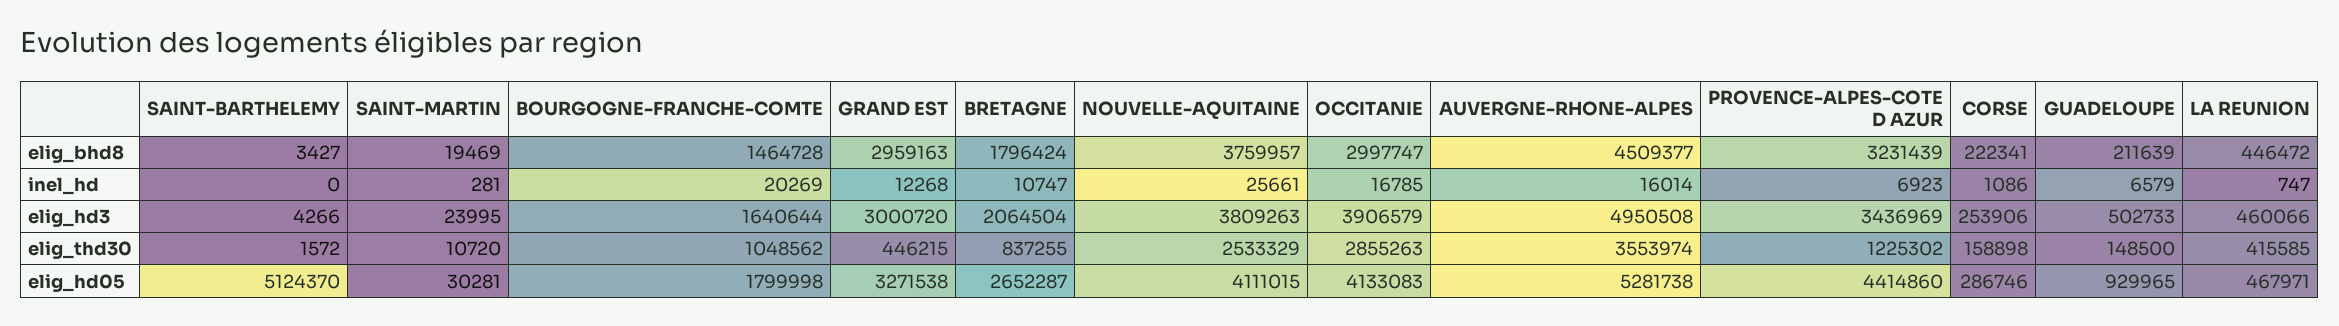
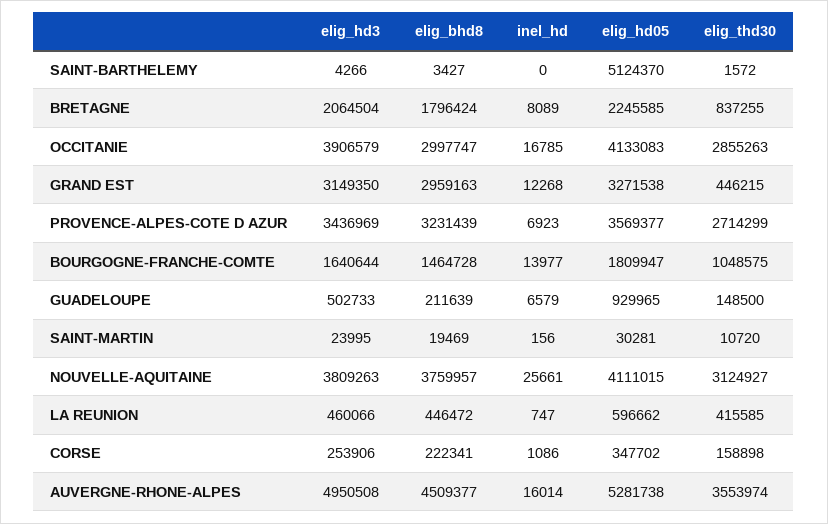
SAINT-MARTIN, inel_hd: 281 -> 156
BOURGOGNE-FRANCHE-COMTE, inel_hd: 20269 -> 13977
BRETAGNE, inel_hd: 10747 -> 8089
GRAND EST, elig_hd3: 3000720 -> 3149350
BOURGOGNE-FRANCHE-COMTE, elig_thd30: 1048562 -> 1048575
NOUVELLE-AQUITAINE, elig_thd30: 2533329 -> 3124927
PROVENCE-ALPES-COTE D AZUR, elig_thd30: 1225302 -> 2714299
BOURGOGNE-FRANCHE-COMTE, elig_hd05: 1799998 -> 1809947
BRETAGNE, elig_hd05: 2652287 -> 2245585
PROVENCE-ALPES-COTE D AZUR, elig_hd05: 4414860 -> 3569377
CORSE, elig_hd05: 286746 -> 347702
LA REUNION, elig_hd05: 467971 -> 596662

